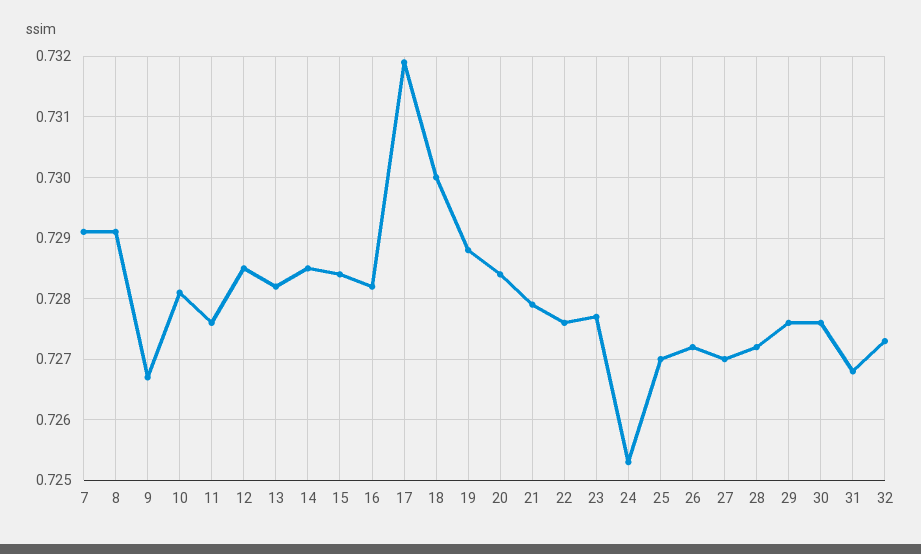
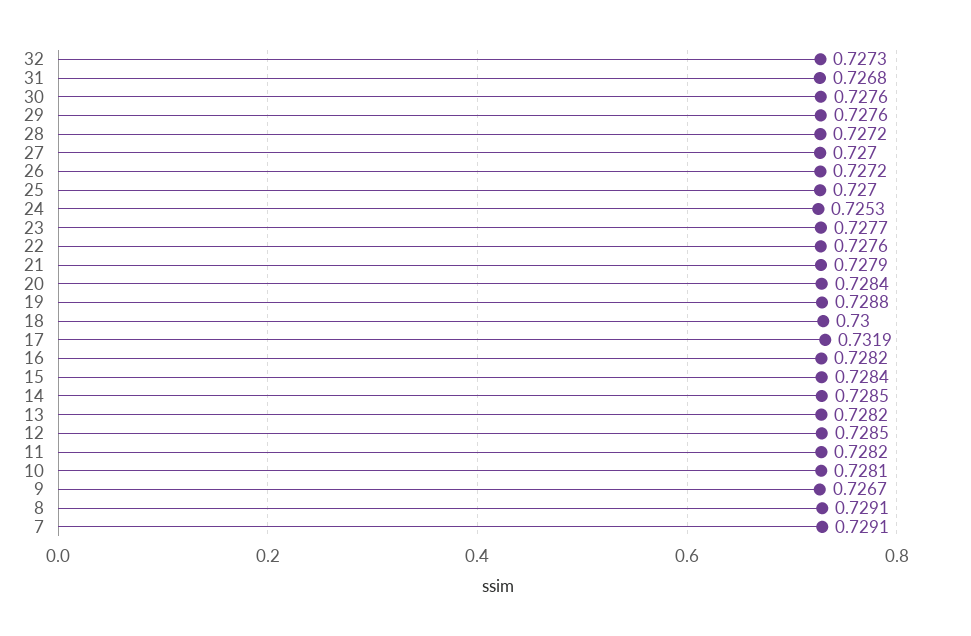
11: 0.7276 -> 0.7282

